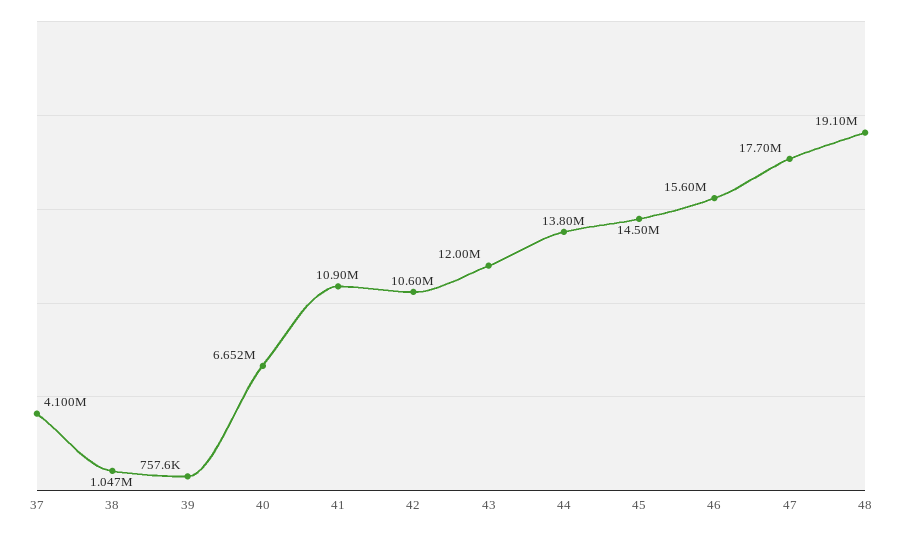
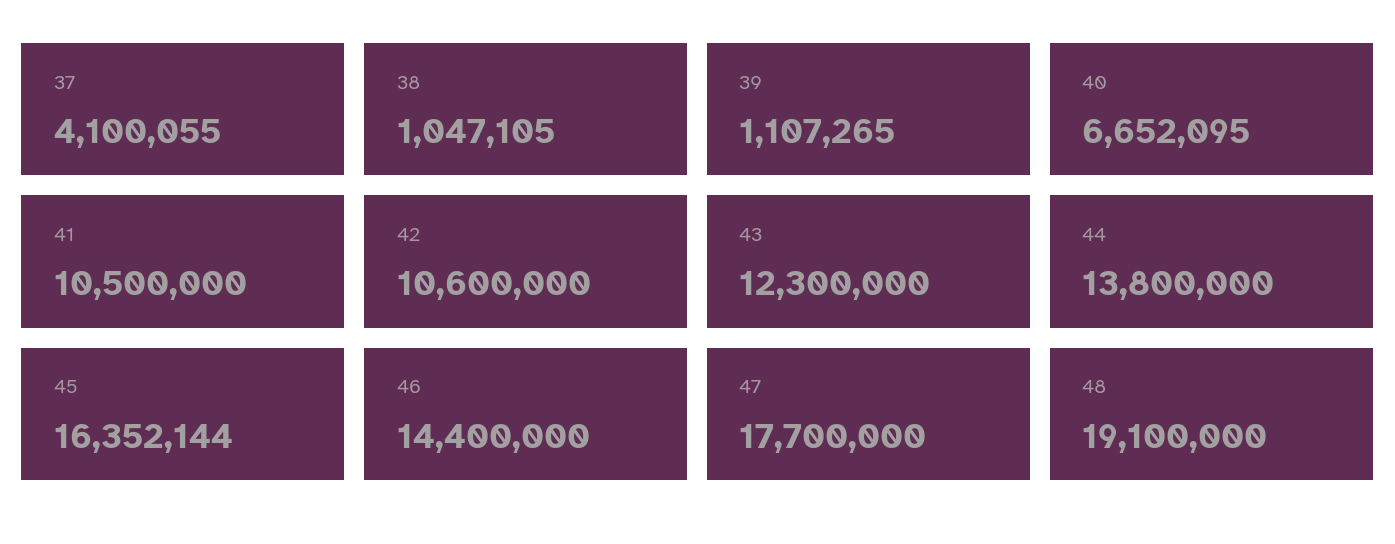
39: 757600 -> 1107265
41: 10900000 -> 10500000
43: 12000000 -> 12300000
45: 14500000 -> 16352144
46: 15600000 -> 14400000

